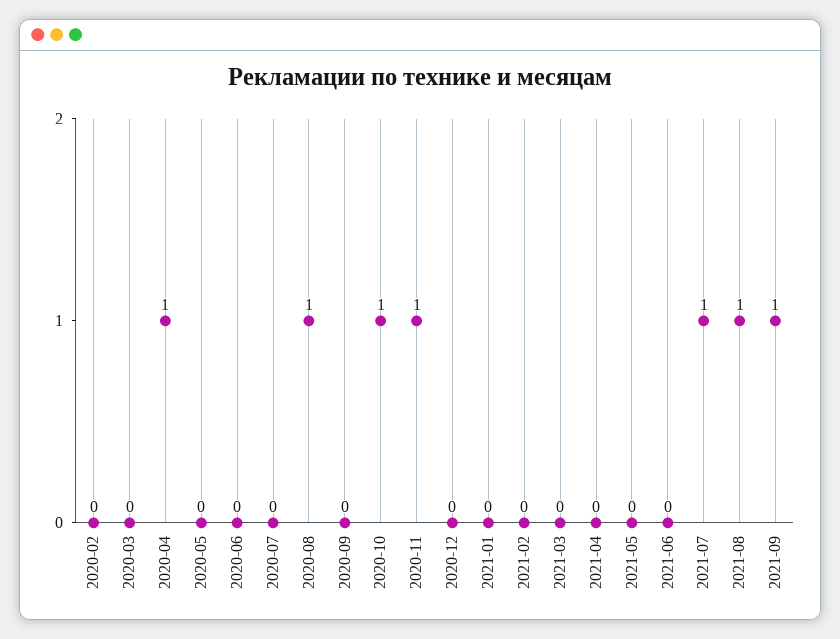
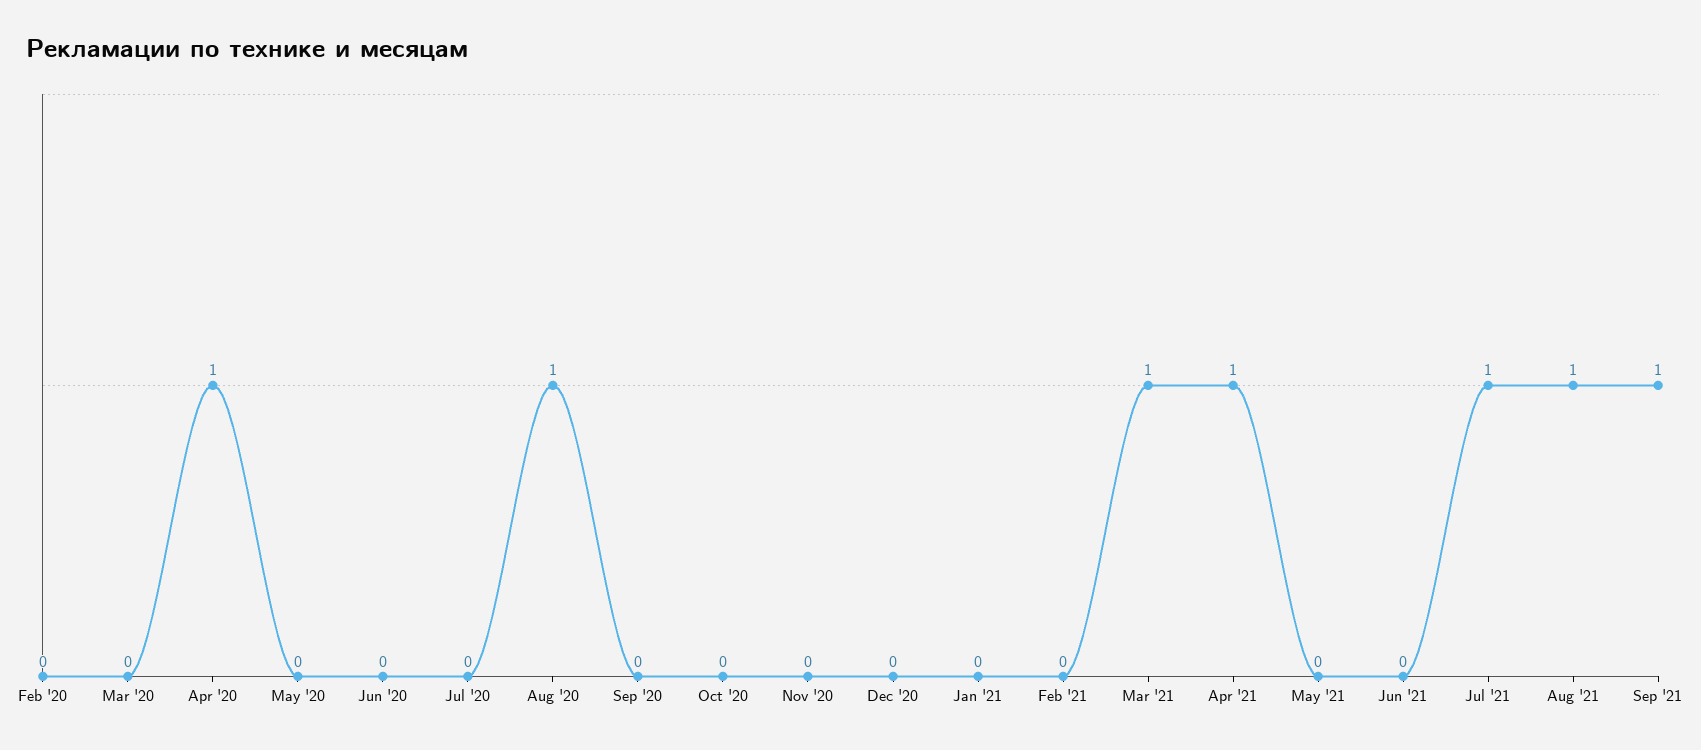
2020-10: 1 -> 0
2020-11: 1 -> 0
2021-03: 0 -> 1
2021-04: 0 -> 1

